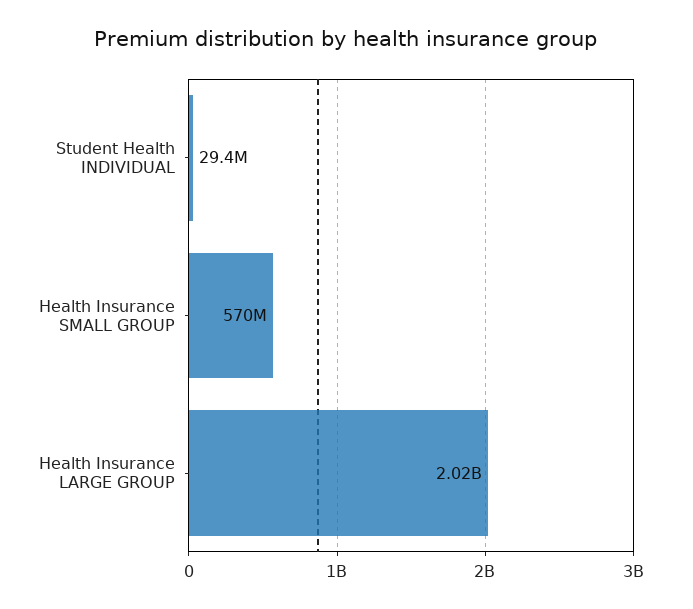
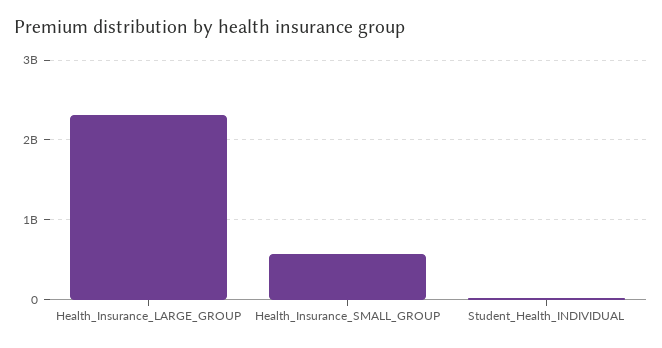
Health Insurance LARGE GROUP: 2020000000 -> 2300000000

